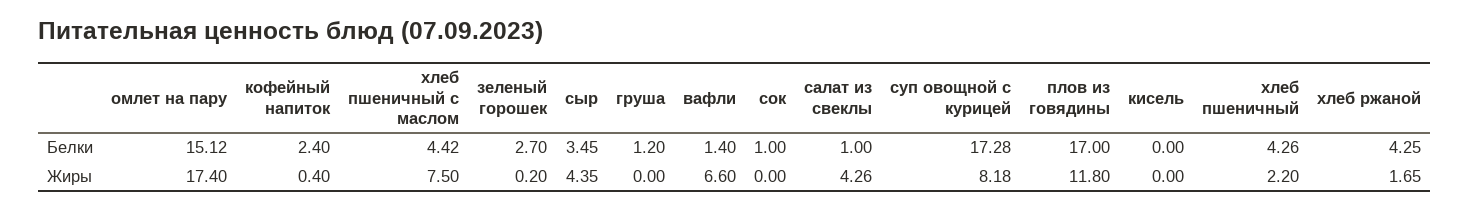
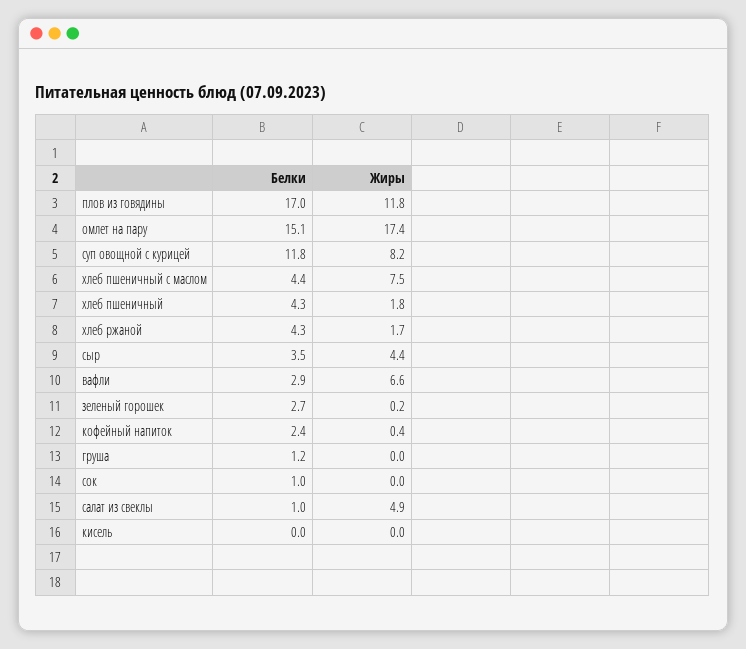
вафли, Белки: 1.4 -> 2.9
суп овощной с курицей, Белки: 17.28 -> 11.8
салат из свеклы, Жиры: 4.26 -> 4.9
хлеб пшеничный, Жиры: 2.2 -> 1.8

